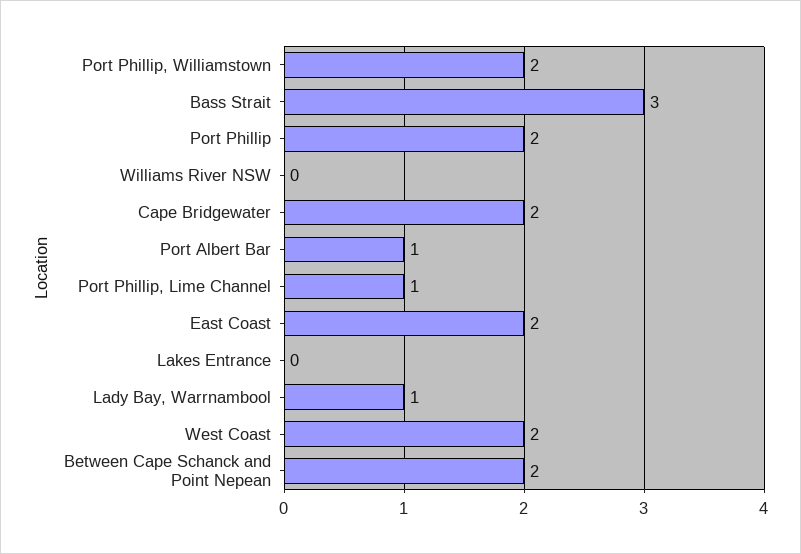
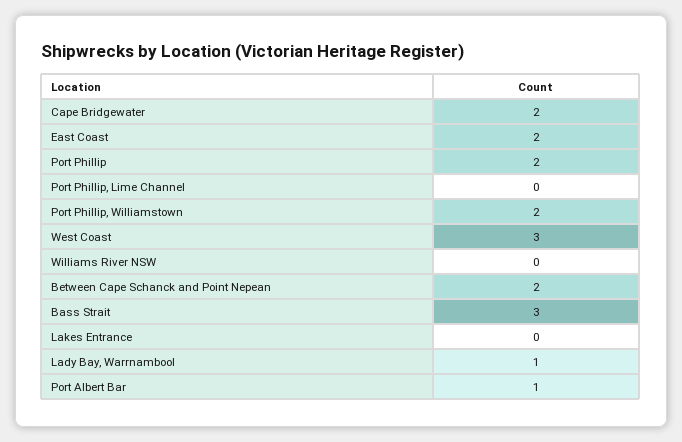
Port Phillip, Lime Channel: 1 -> 0
West Coast: 2 -> 3

